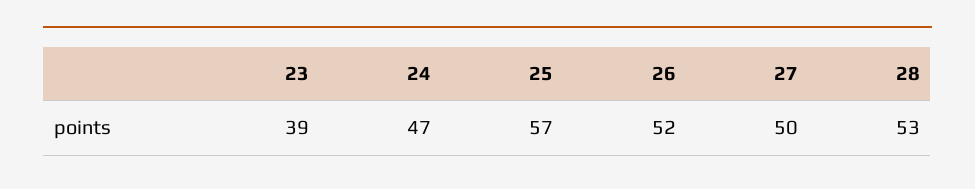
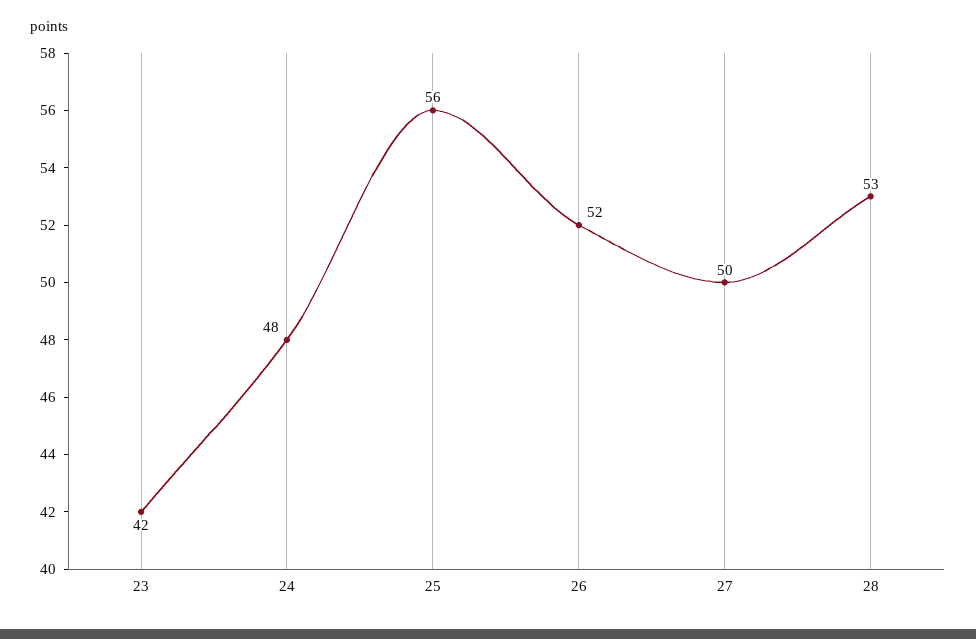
23: 39 -> 42
24: 47 -> 48
25: 57 -> 56

